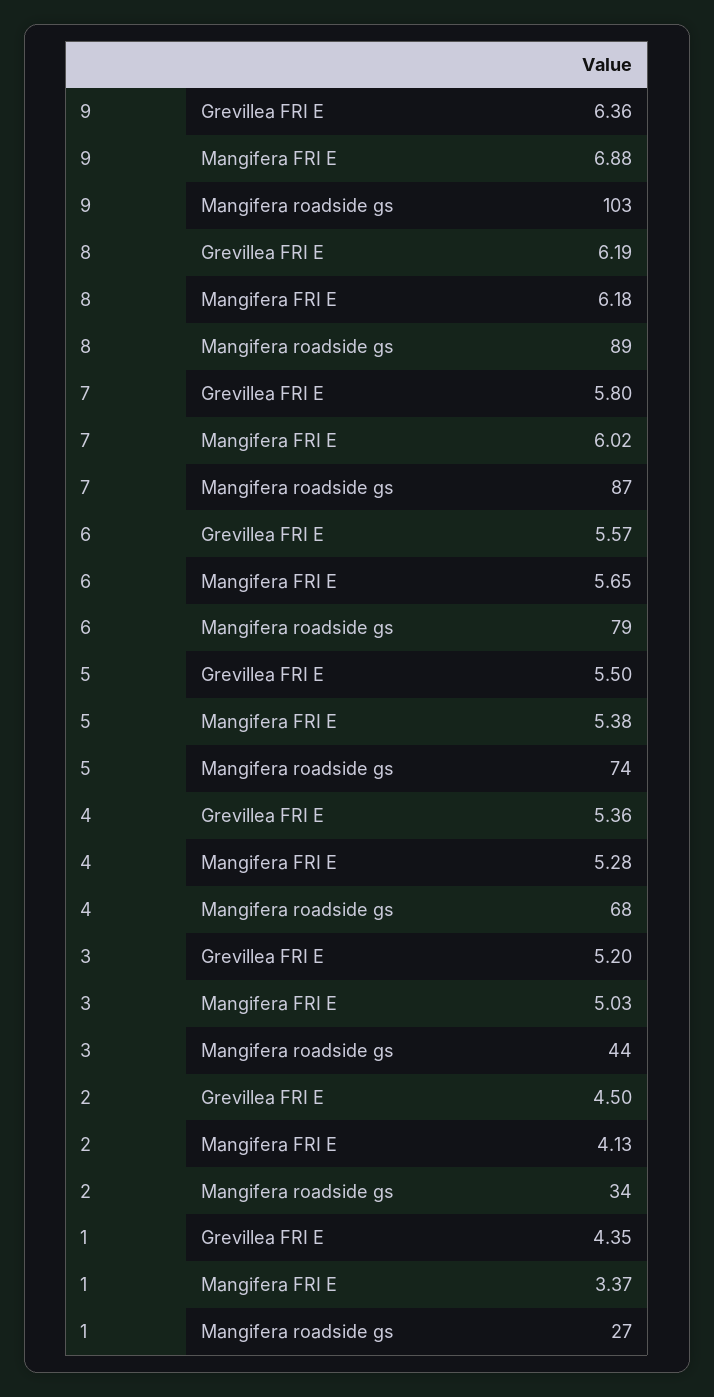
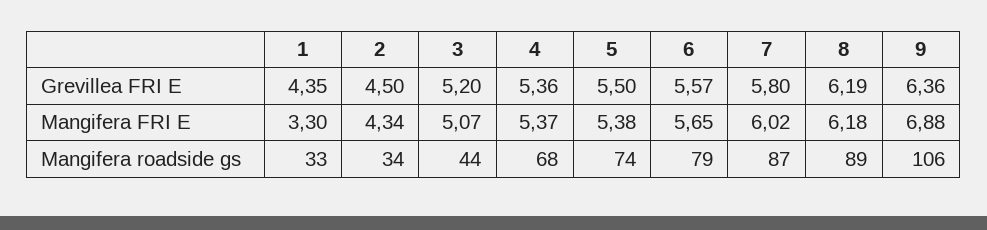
9, Mangifera roadside gs: 103 -> 106
4, Mangifera FRI E: 5.28 -> 5.37
3, Mangifera FRI E: 5.03 -> 5.07
2, Mangifera FRI E: 4.13 -> 4.34
1, Mangifera FRI E: 3.37 -> 3.3
1, Mangifera roadside gs: 27 -> 33

